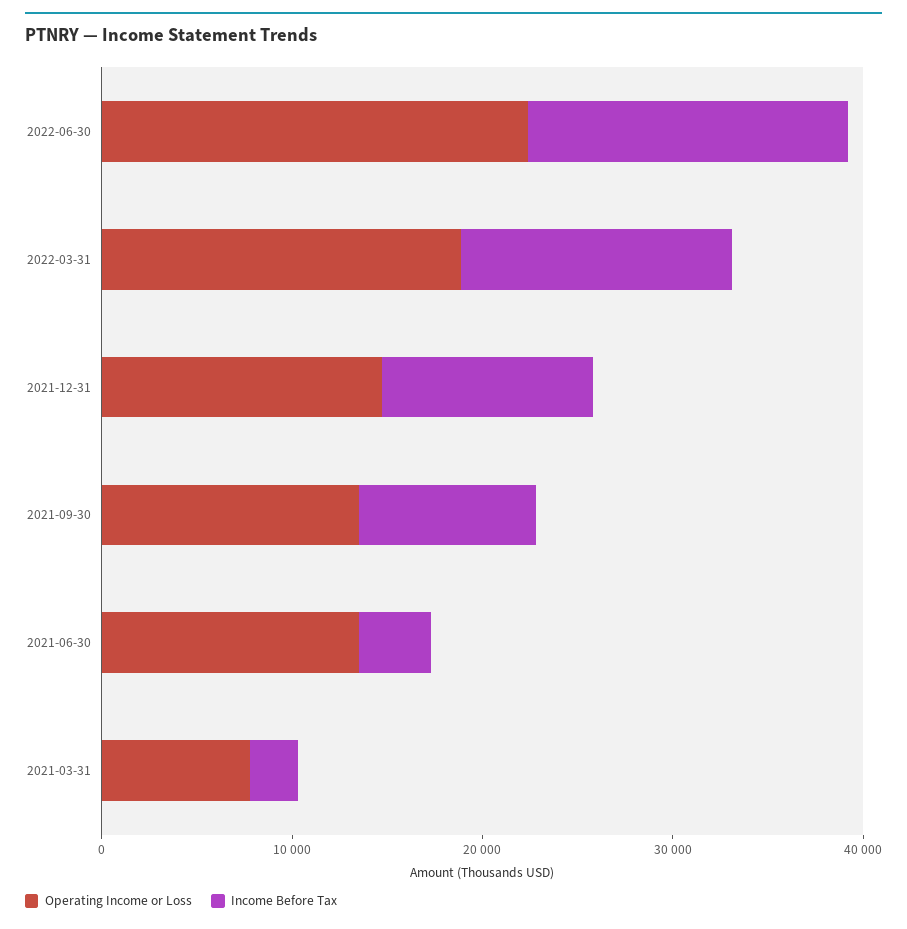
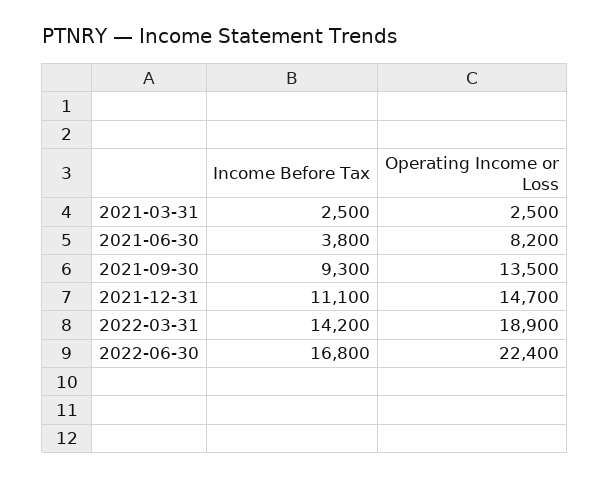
Operating Income or Loss, 2021-06-30: 14000 -> 8200
Operating Income or Loss, 2021-03-31: 8000 -> 2500

